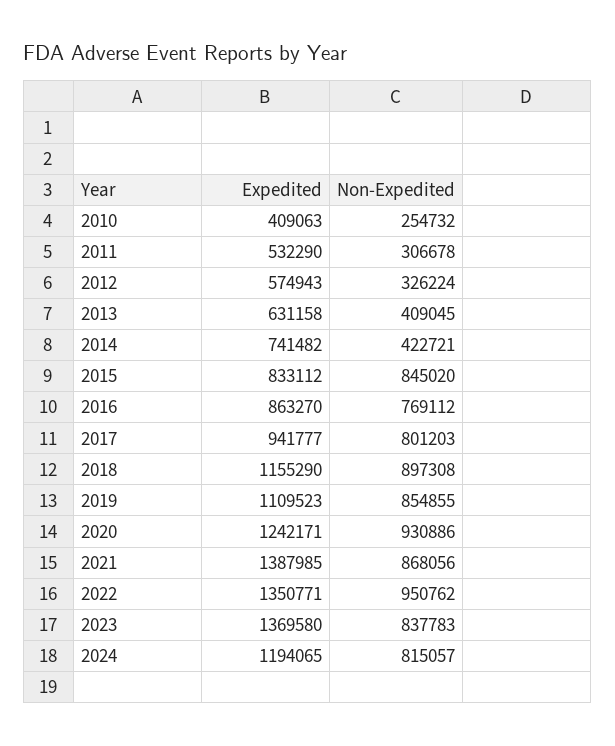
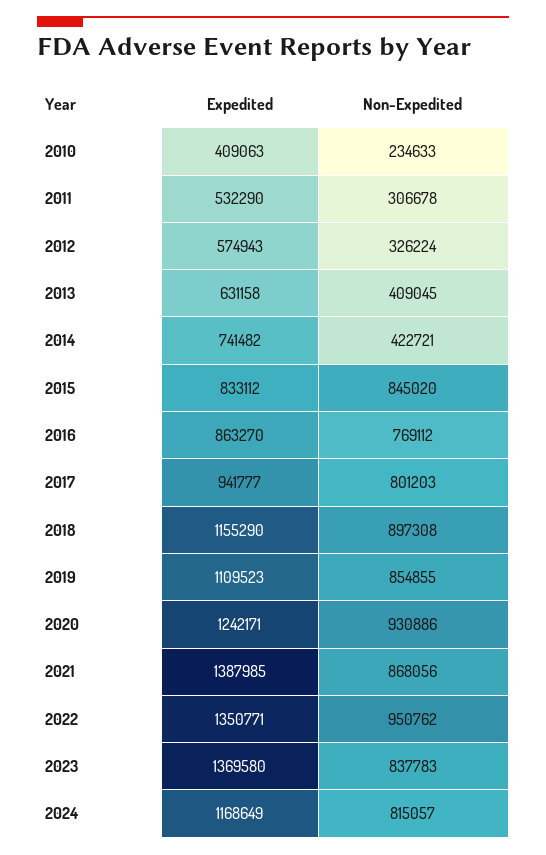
Non-Expedited, 2010: 254732 -> 234633
Expedited, 2024: 1194065 -> 1168649

